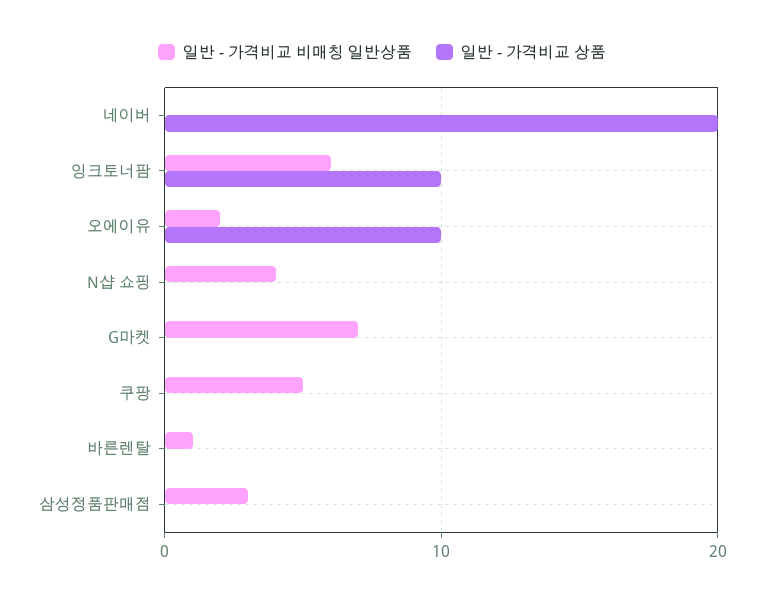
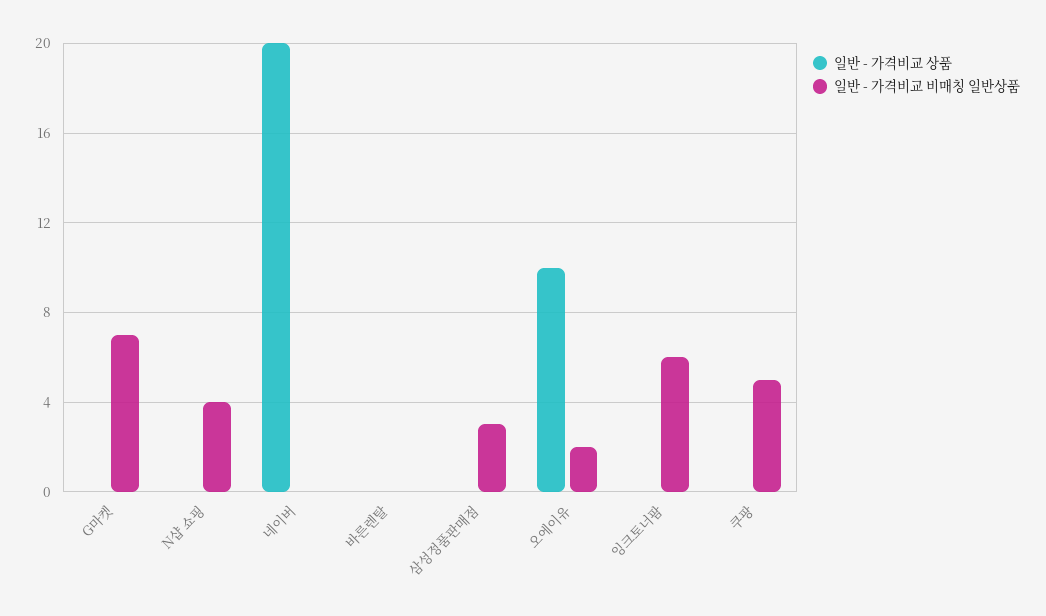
일반 - 가격비교 상품, 잉크토너팜: 10 -> 0
일반 - 가격비교 비매칭 일반상품, 바른렌탈: 1 -> 0

